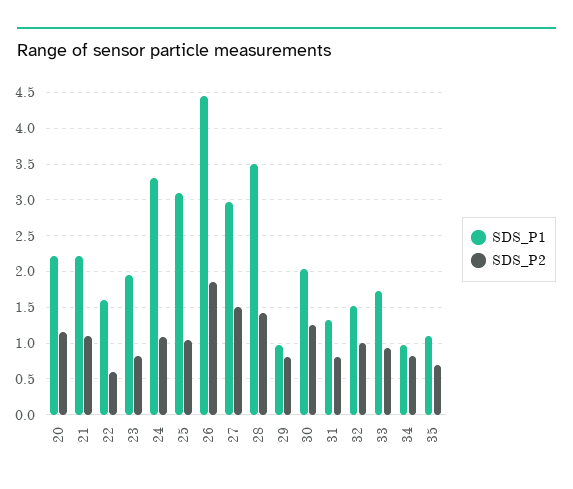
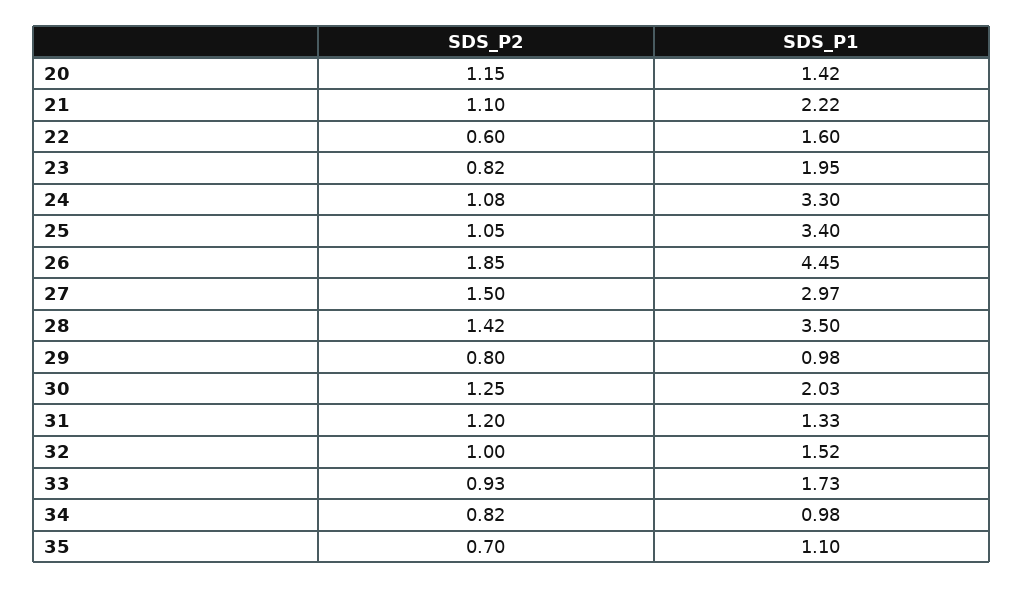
SDS_P1, 20: 2.2 -> 1.42
SDS_P1, 25: 3.1 -> 3.4
SDS_P2, 31: 0.8 -> 1.2

